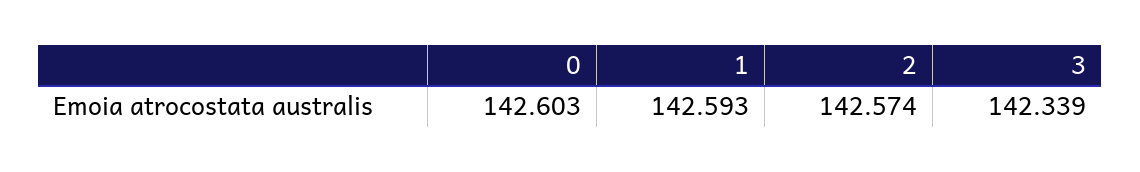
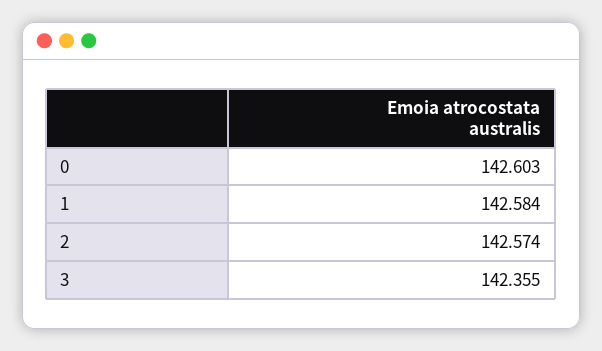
1: 142.593 -> 142.584
3: 142.339 -> 142.355

